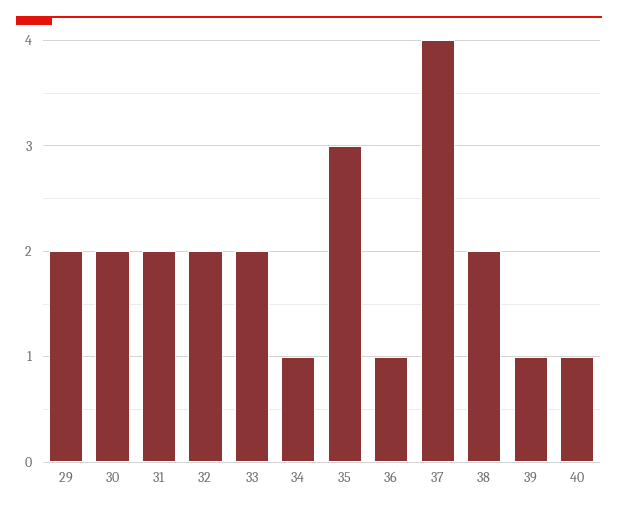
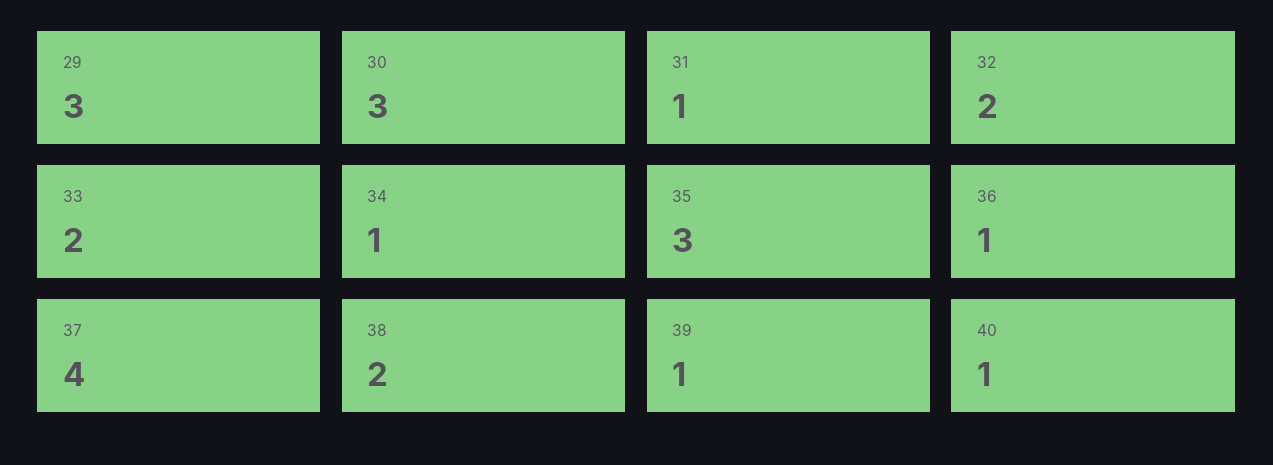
29: 2 -> 3
30: 2 -> 3
31: 2 -> 1

